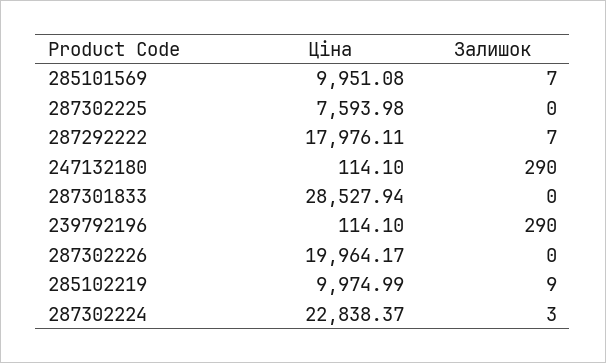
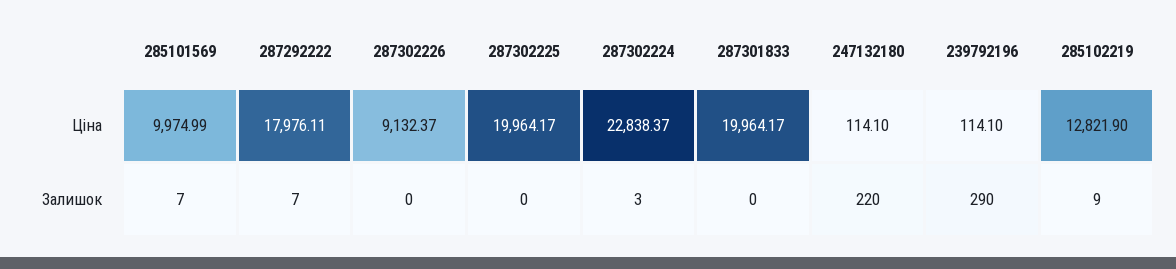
Ціна, 285101569: 9951.08 -> 9974.99
Ціна, 287302225: 7593.98 -> 19964.17
Залишок, 247132180: 290 -> 220
Ціна, 287301833: 28527.94 -> 19964.17
Ціна, 287302226: 19964.17 -> 9132.37
Ціна, 285102219: 9974.99 -> 12821.9

